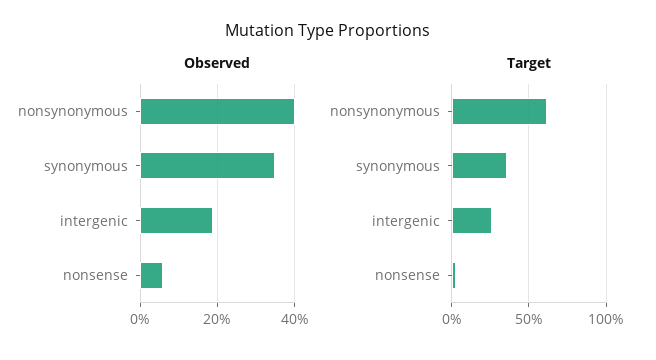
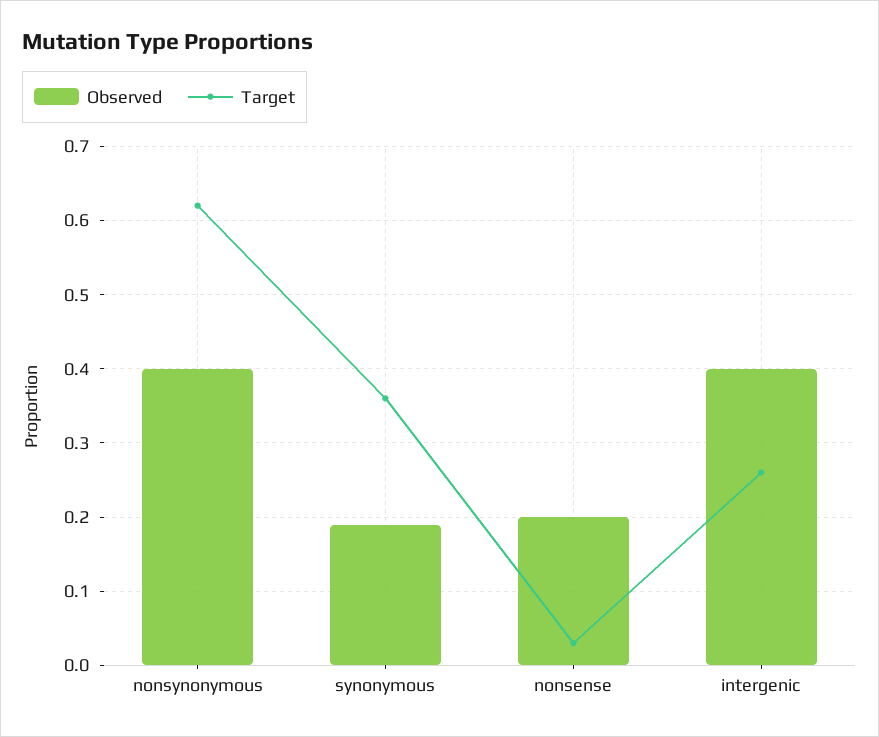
Observed, synonymous: 0.35 -> 0.19
Observed, intergenic: 0.2 -> 0.4
Observed, nonsense: 0.05 -> 0.2

